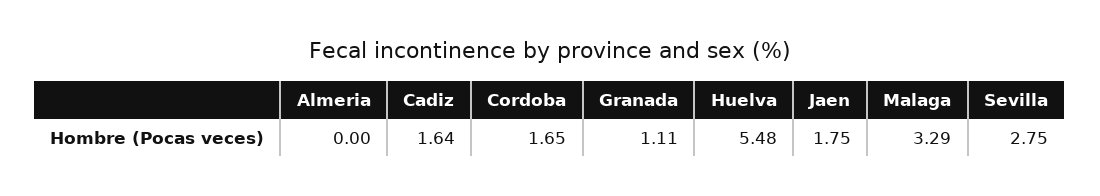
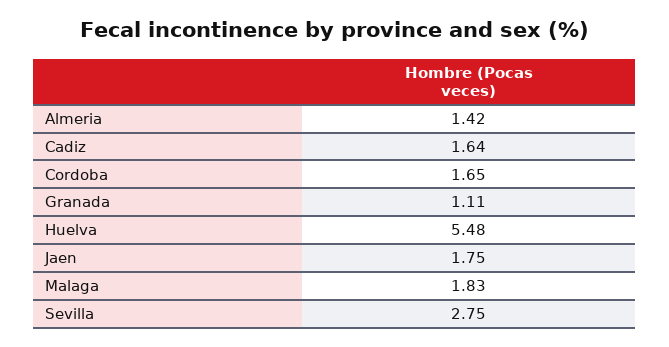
Almeria: 0 -> 1.42
Malaga: 3.29 -> 1.83

